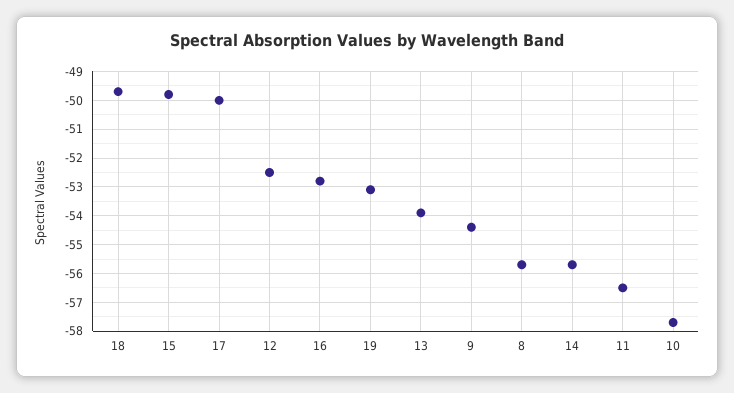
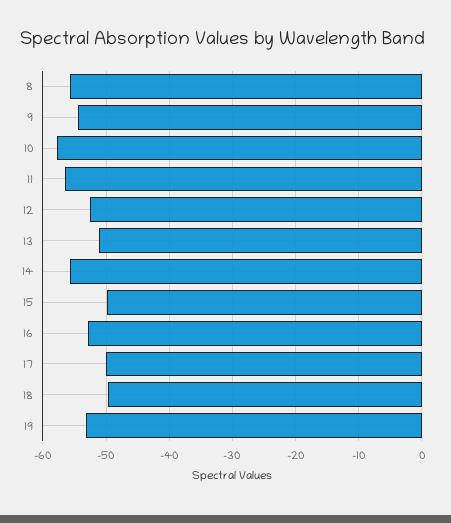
13: -54 -> -51

